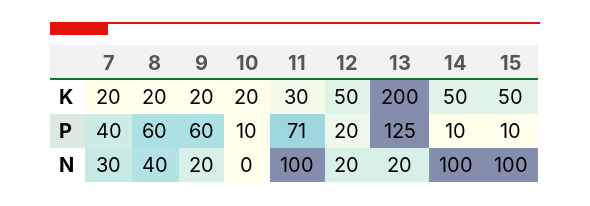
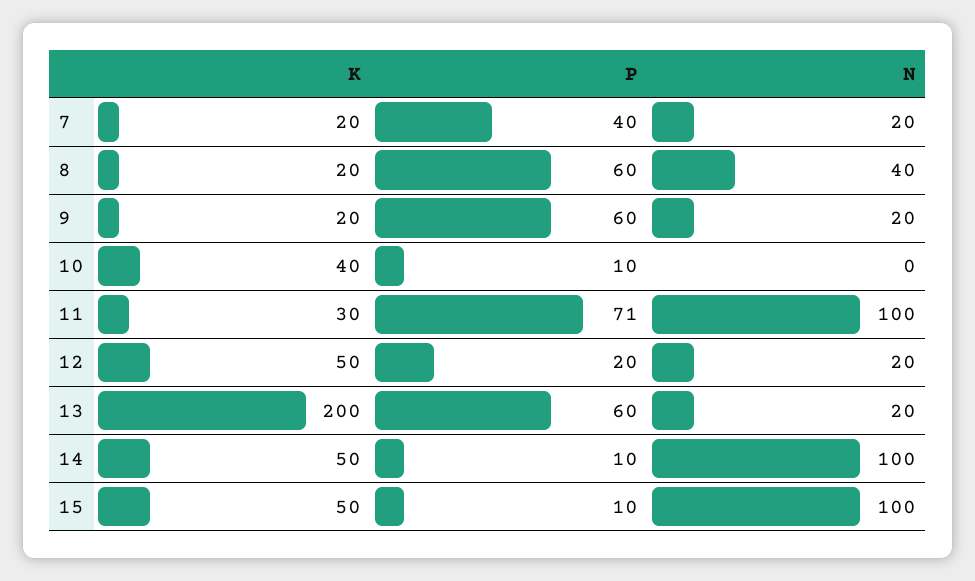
10, K: 20 -> 40
13, P: 125 -> 60
7, N: 30 -> 20

